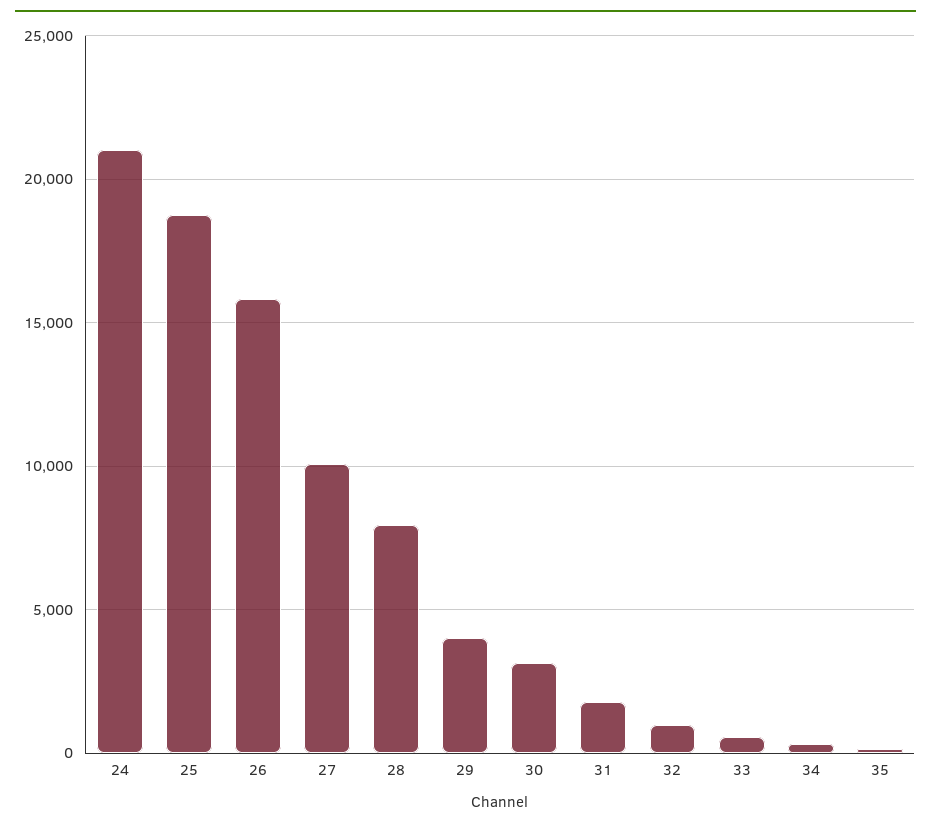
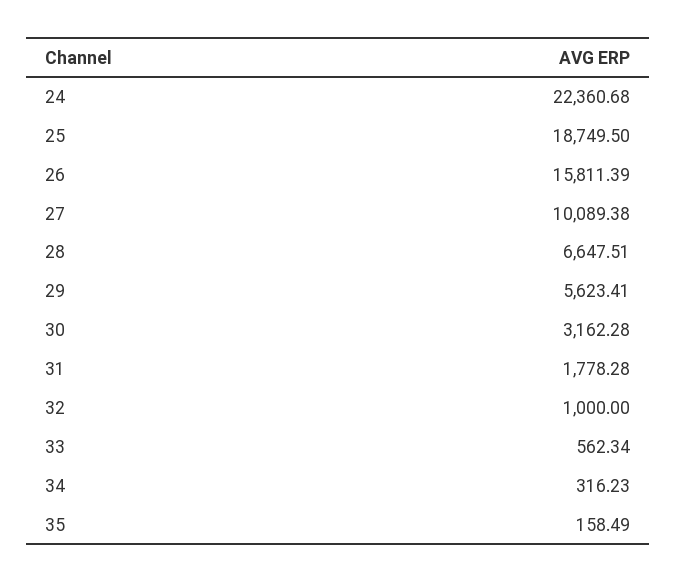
24: 21000 -> 22360.68
28: 8000 -> 6647.51
29: 4000 -> 5623.41

